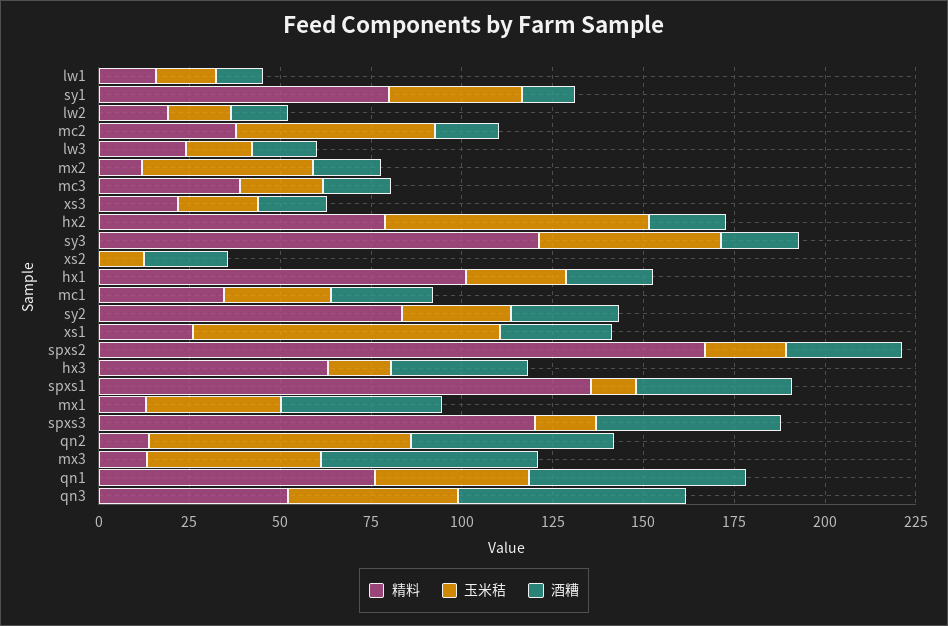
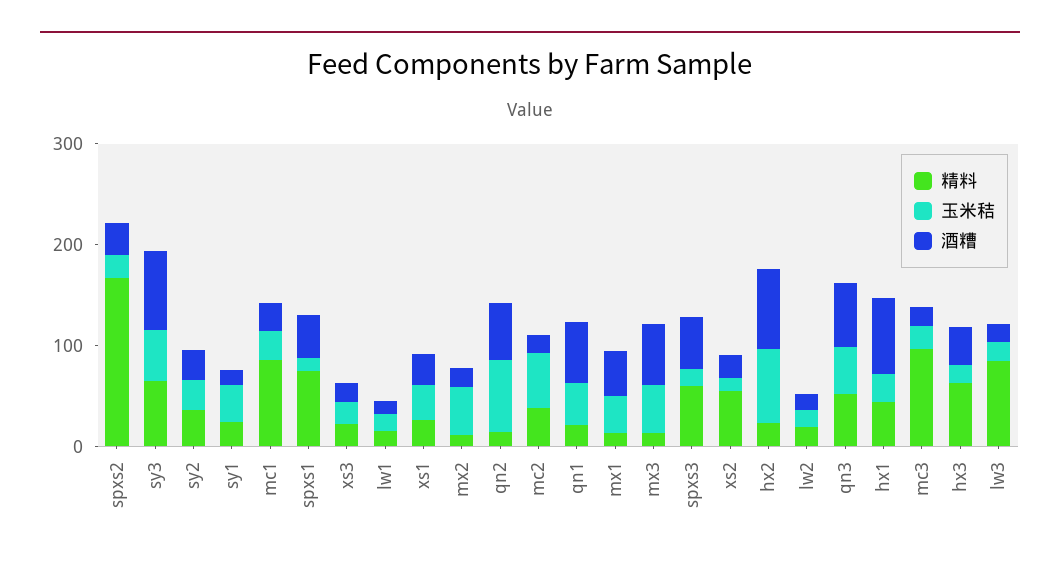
精料, sy1: 80 -> 20
精料, lw3: 25 -> 80
精料, mc3: 40 -> 100
精料, hx2: 80 -> 20
酒糟, hx2: 20 -> 80
精料, sy3: 120 -> 60
酒糟, sy3: 20 -> 80
精料, xs2: 0 -> 60
精料, hx1: 100 -> 40
酒糟, hx1: 25 -> 80
精料, mc1: 35 -> 80
精料, sy2: 85 -> 40
玉米秸, xs1: 85 -> 40
精料, spxs1: 135 -> 80
精料, spxs3: 120 -> 60
精料, qn1: 75 -> 20

